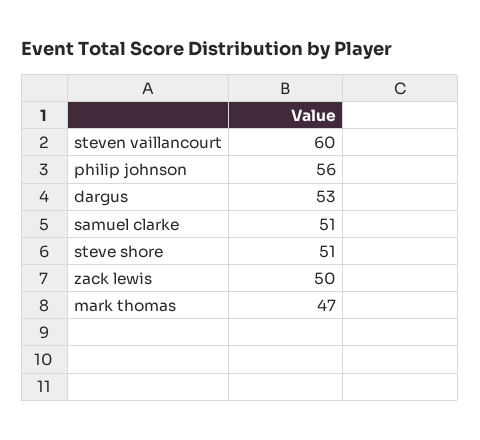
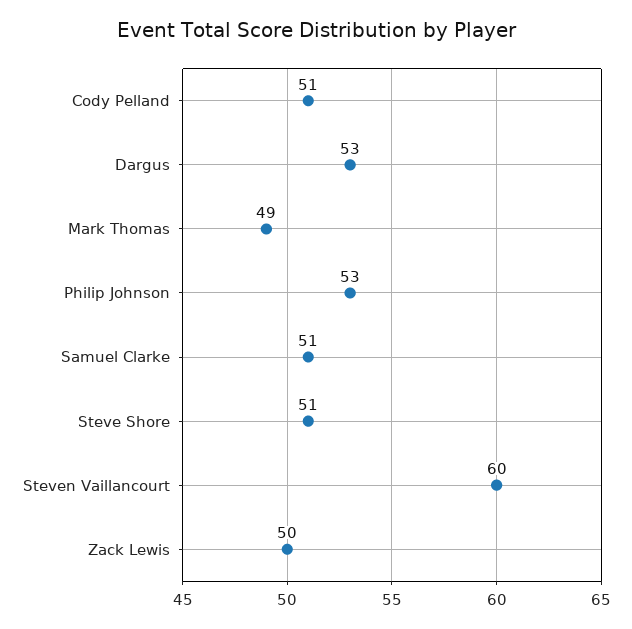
philip johnson: 56 -> 53
mark thomas: 47 -> 49
Cody Pelland: none -> 51

